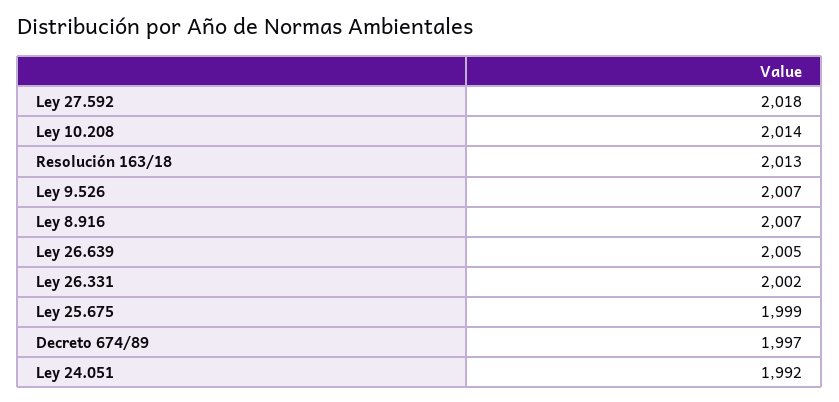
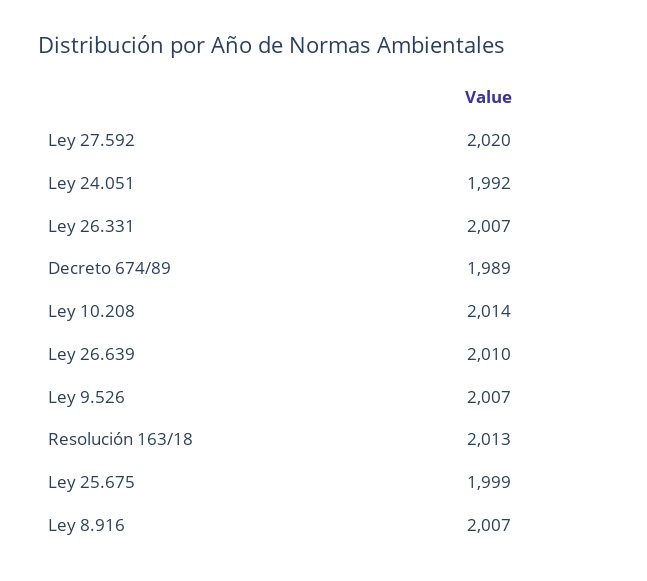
Ley 27.592: 2018 -> 2020
Ley 26.639: 2005 -> 2010
Ley 26.331: 2002 -> 2007
Decreto 674/89: 1997 -> 1989

